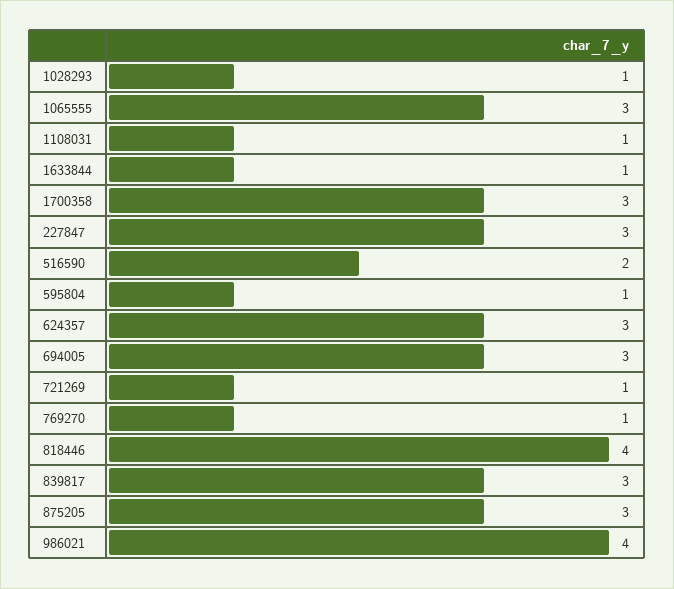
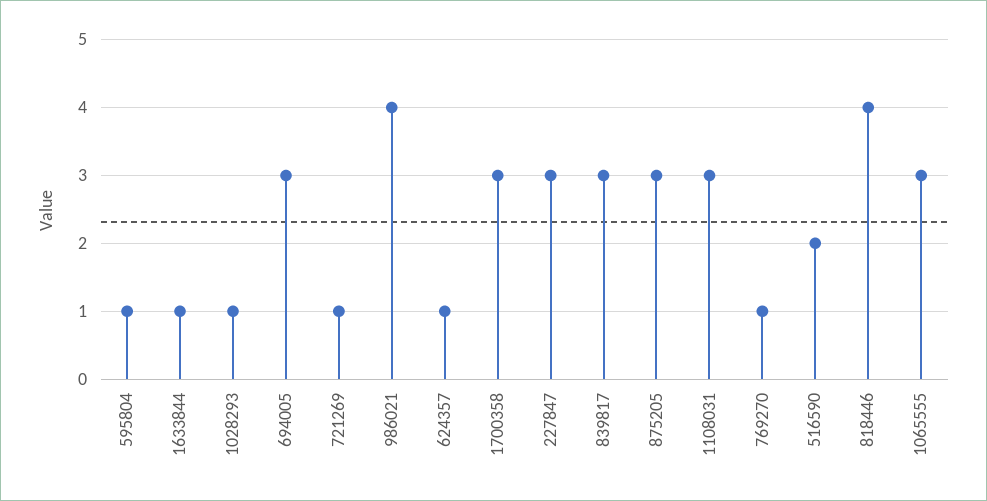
1108031: 1 -> 3
624357: 3 -> 1

